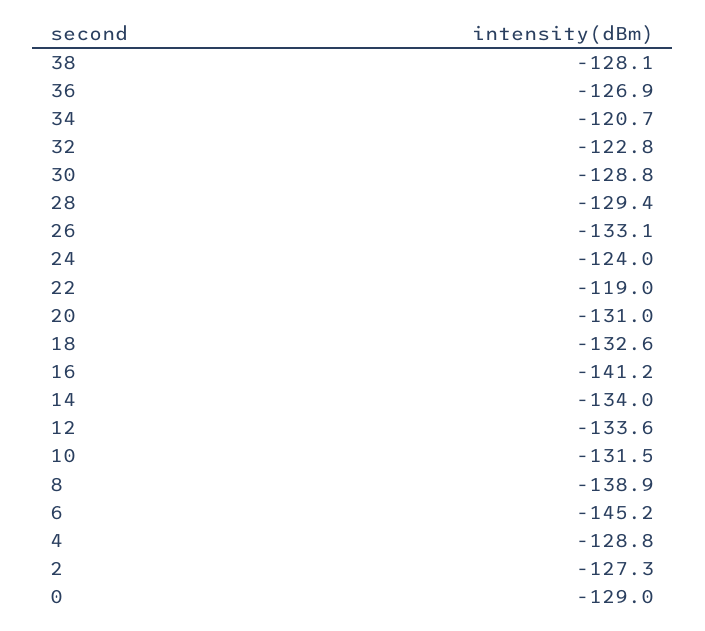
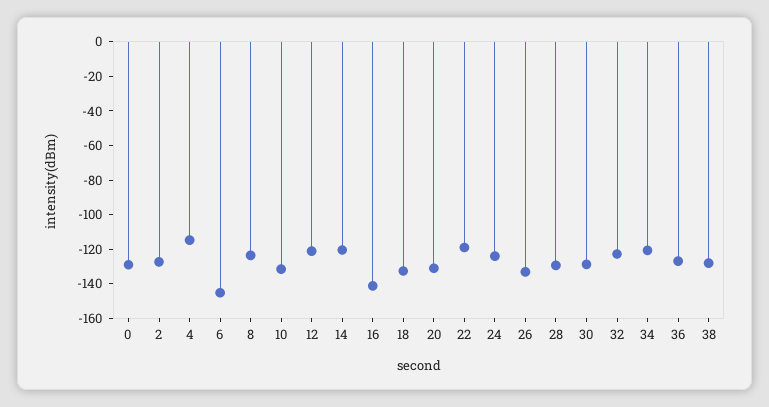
14: -134 -> -120
12: -133.6 -> -120
8: -138.9 -> -125
4: -128.8 -> -115

